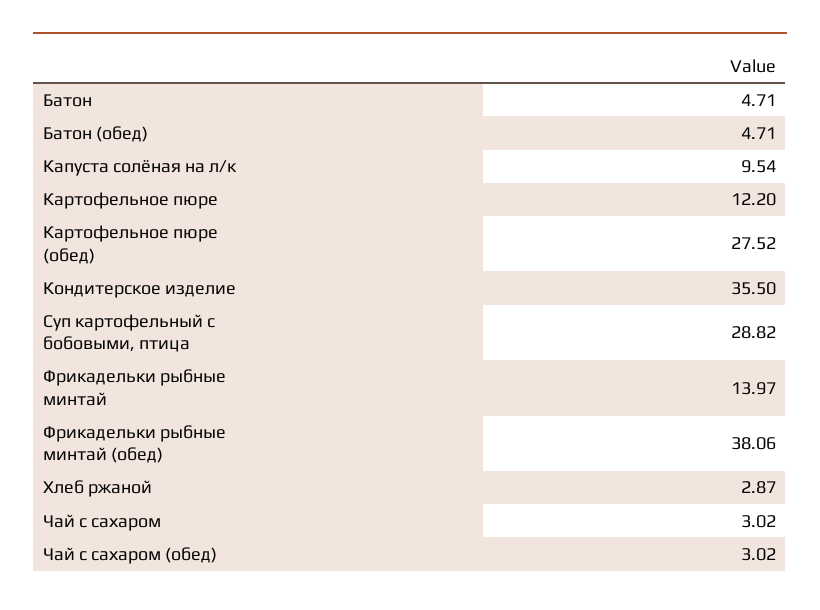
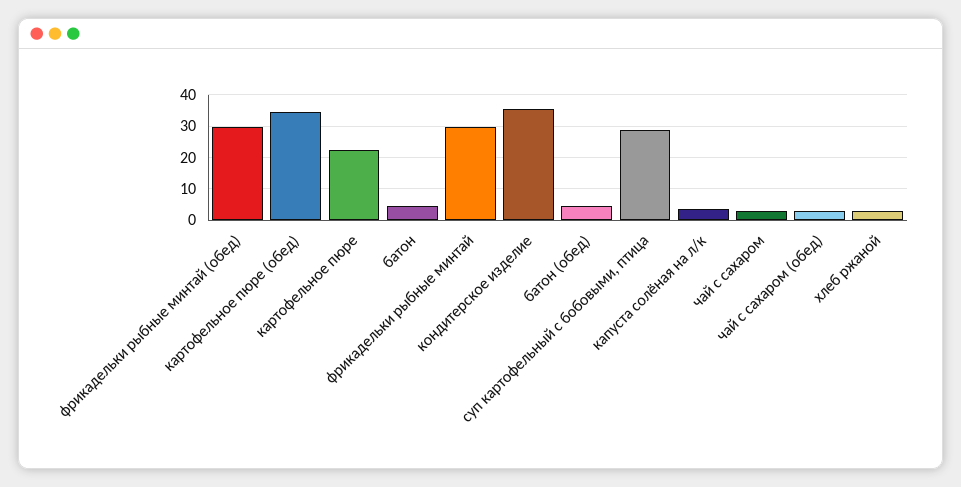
Капуста солёная на л/к: 9.54 -> 4
Картофельное пюре: 12.2 -> 22
Картофельное пюре (обед): 27.52 -> 34
Фрикадельки рыбные минтай: 13.97 -> 30
Фрикадельки рыбные минтай (обед): 38.06 -> 30

